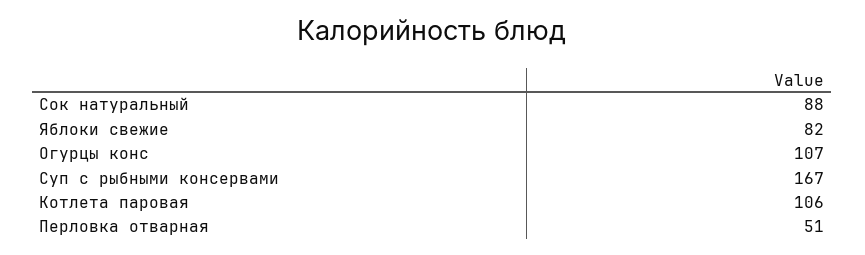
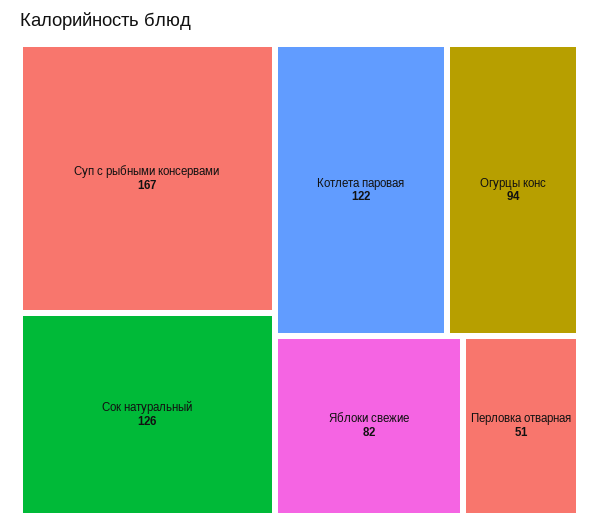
Сок натуральный: 88 -> 126
Огурцы конс: 107 -> 94
Котлета паровая: 106 -> 122

